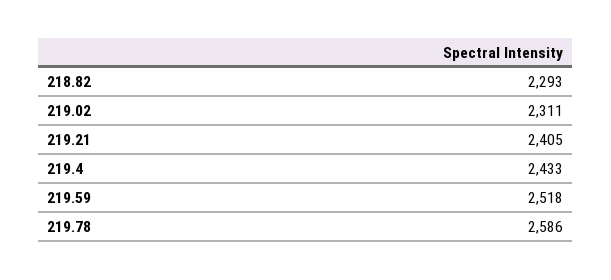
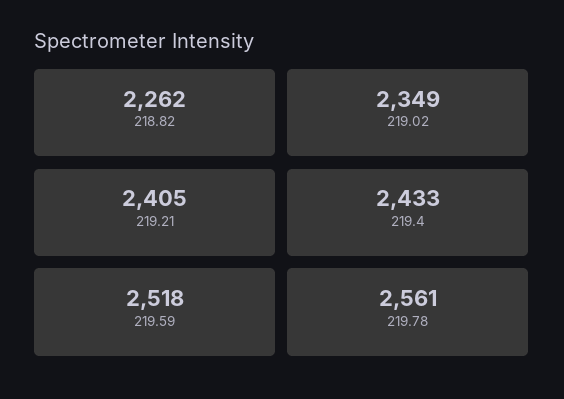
218.82: 2293 -> 2262
219.02: 2311 -> 2349
219.78: 2586 -> 2561

